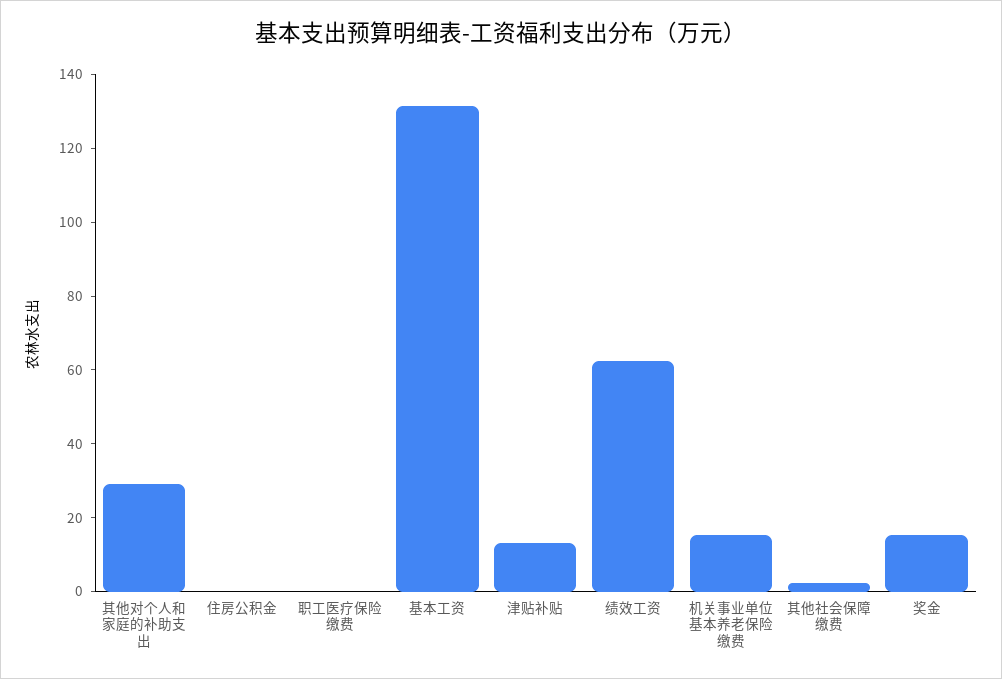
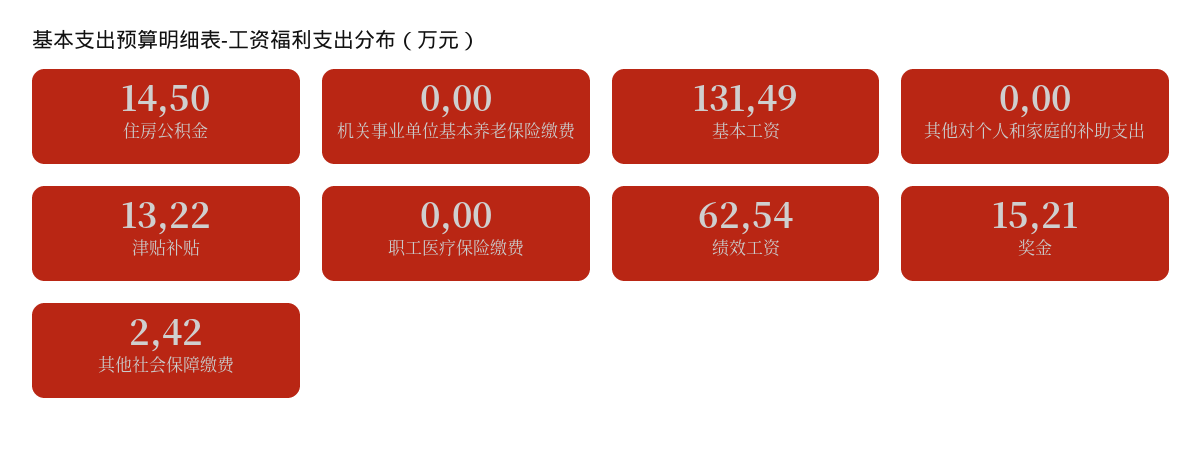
其他对个人和家庭的补助支出: 30 -> 0
住房公积金: 0 -> 14.5
机关事业单位基本养老保险缴费: 15 -> 0

